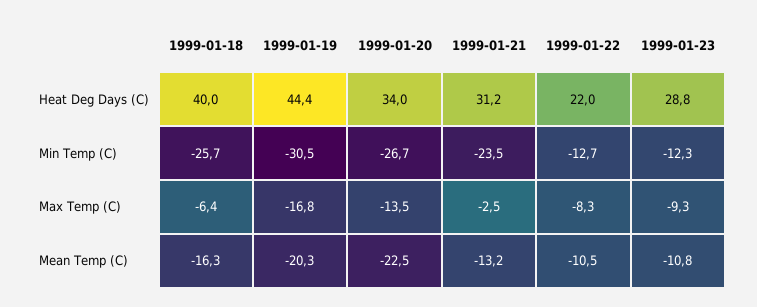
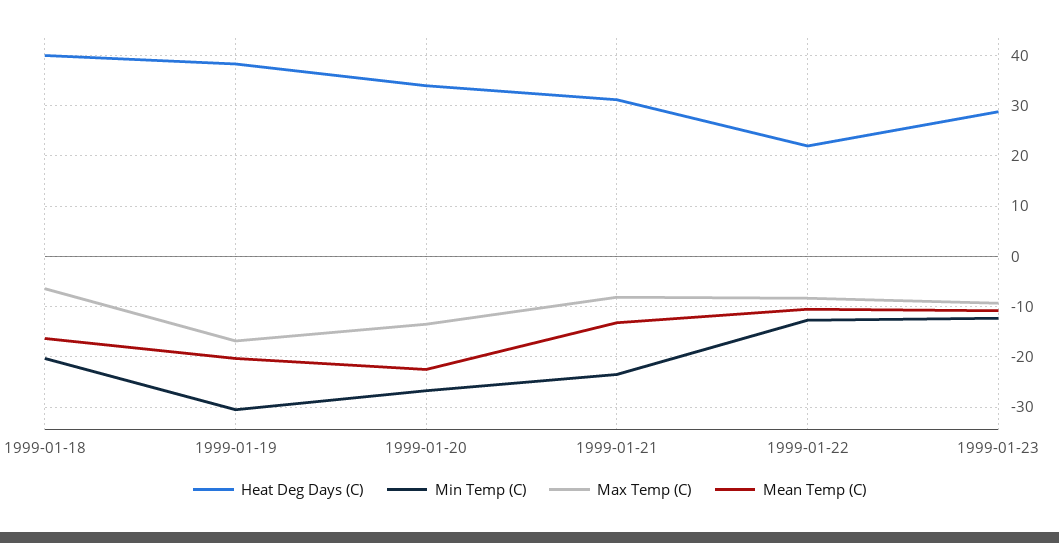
Heat Deg Days (C), 1999-01-19: 44.4 -> 38
Min Temp (C), 1999-01-18: -25.7 -> -20
Max Temp (C), 1999-01-21: -2.5 -> -8

